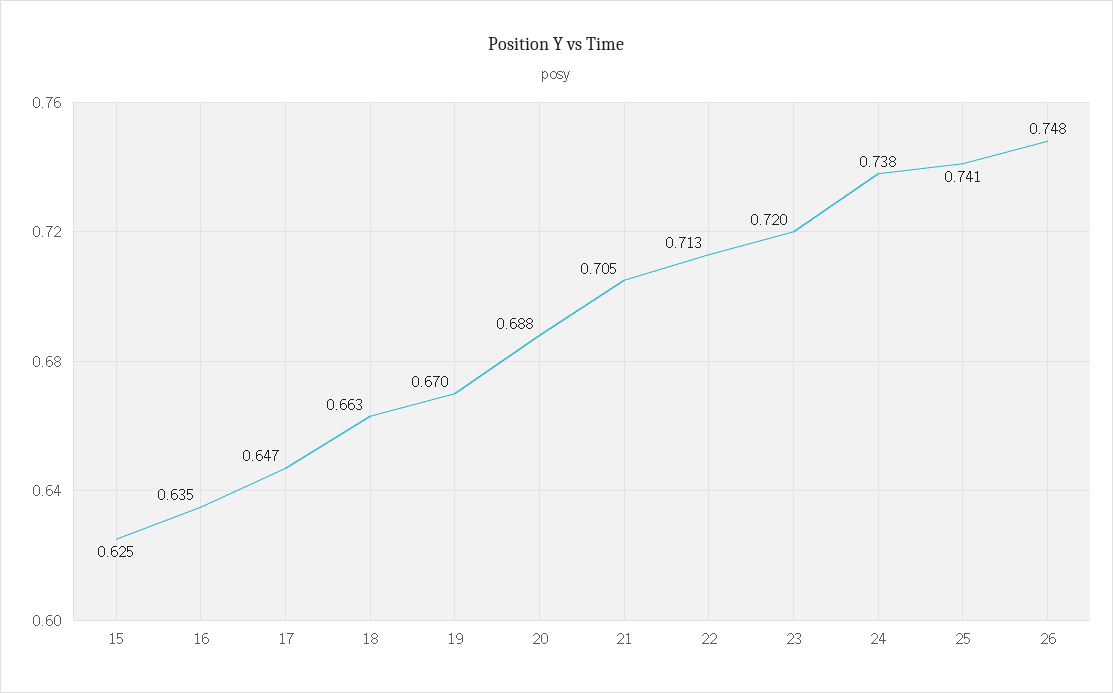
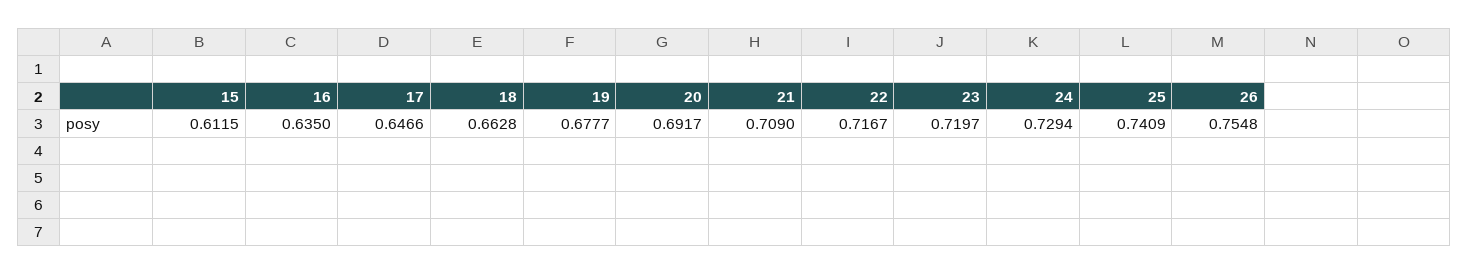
15: 0.625 -> 0.6115
19: 0.67 -> 0.6777
20: 0.688 -> 0.6917
21: 0.705 -> 0.709
22: 0.713 -> 0.7167
24: 0.738 -> 0.7294
26: 0.748 -> 0.7548

